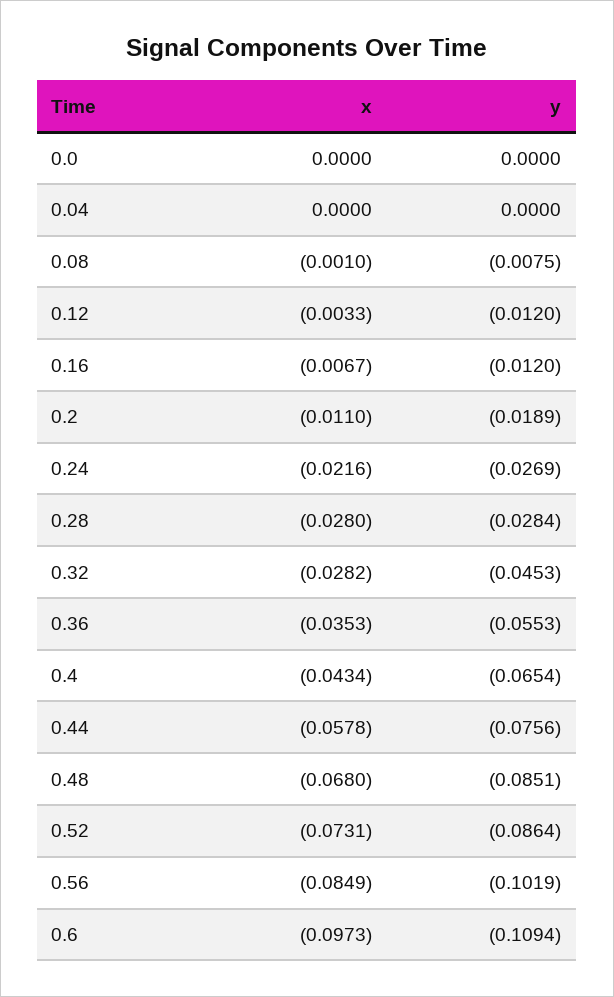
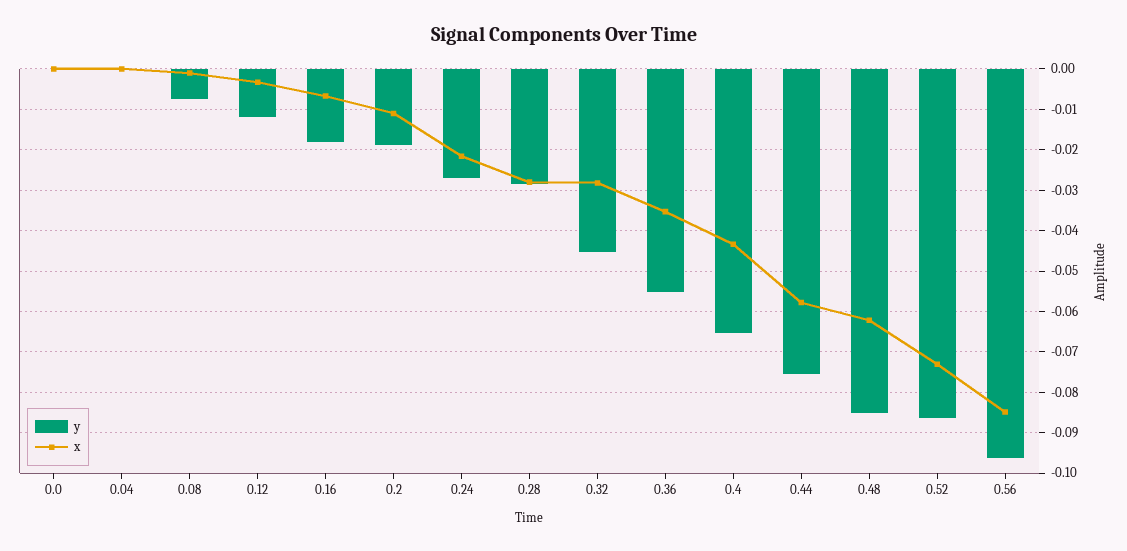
y, 0.16: -0.012 -> -0.018
x, 0.48: -0.068 -> -0.062
y, 0.56: -0.1019 -> -0.096
x, 0.6: -0.0973 -> none
y, 0.6: -0.1094 -> none

